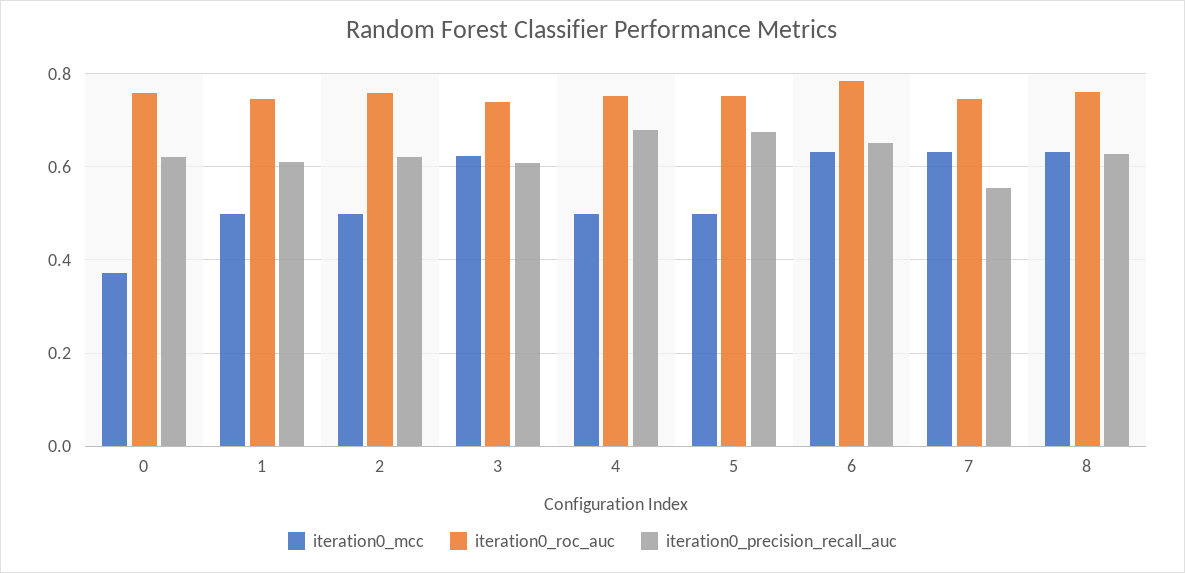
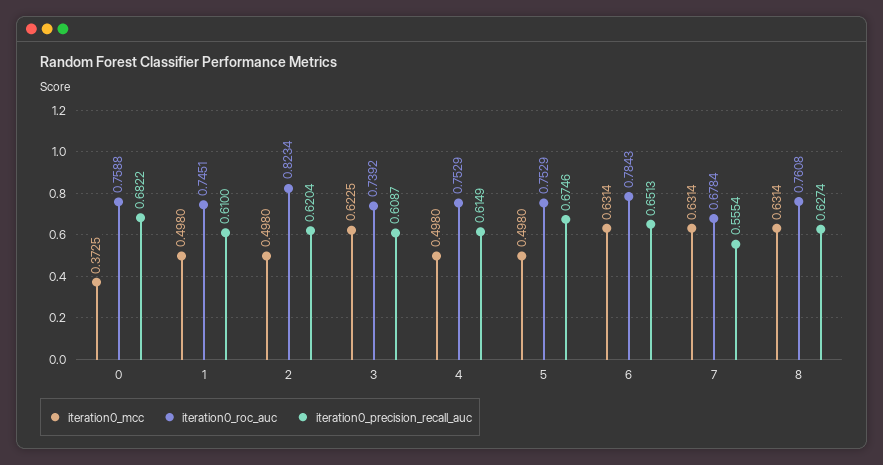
iteration0_precision_recall_auc, 0: 0.62 -> 0.6822
iteration0_roc_auc, 2: 0.76 -> 0.8234
iteration0_precision_recall_auc, 4: 0.68 -> 0.6149
iteration0_roc_auc, 7: 0.74 -> 0.6784

